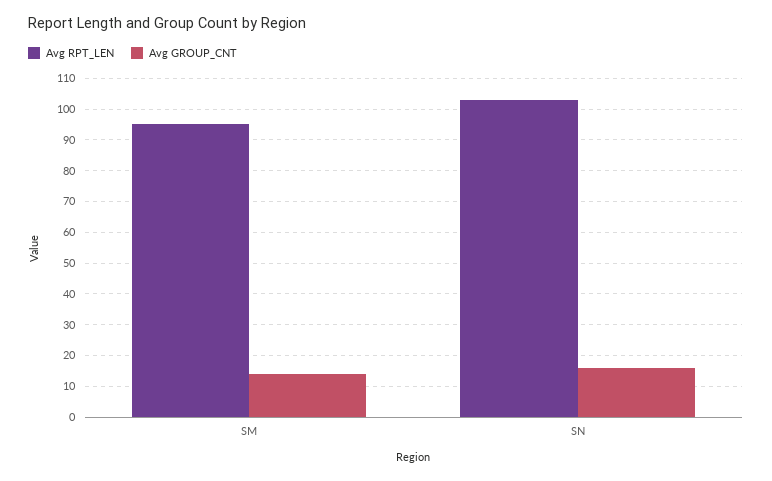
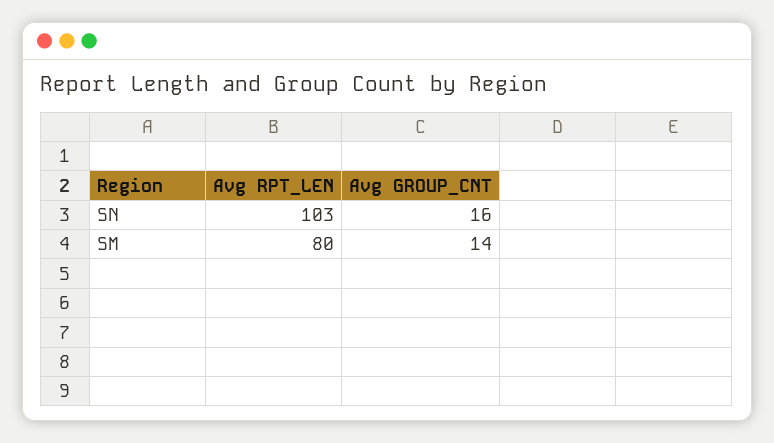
Avg RPT_LEN, SM: 95 -> 80

